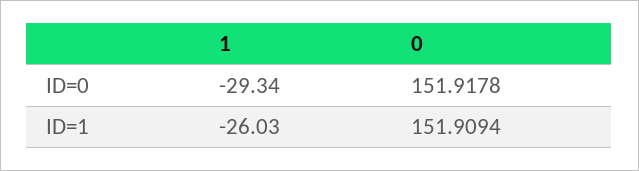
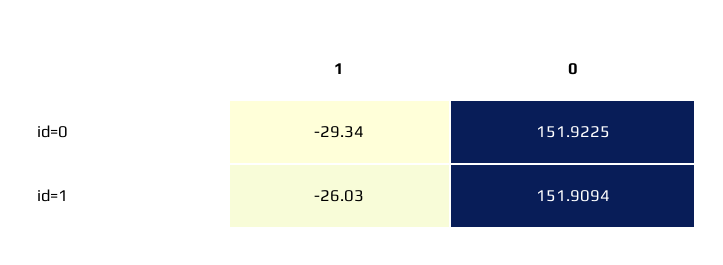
0, ID=0: 151.9178 -> 151.9225

